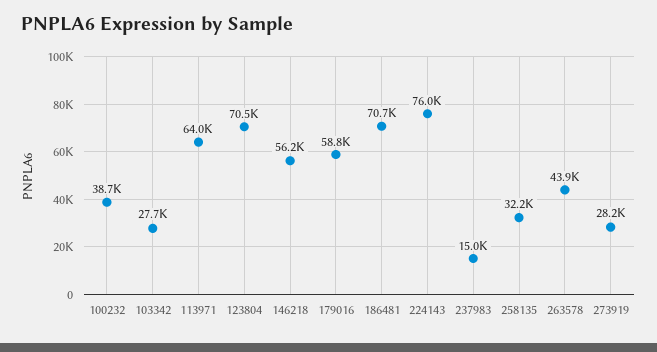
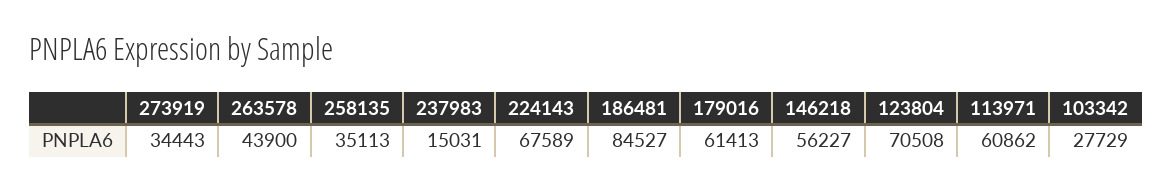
100232: 38700 -> none
113971: 64000 -> 60862
179016: 58800 -> 61413
186481: 70700 -> 84527
224143: 76000 -> 67589
258135: 32200 -> 35113
273919: 28200 -> 34443

